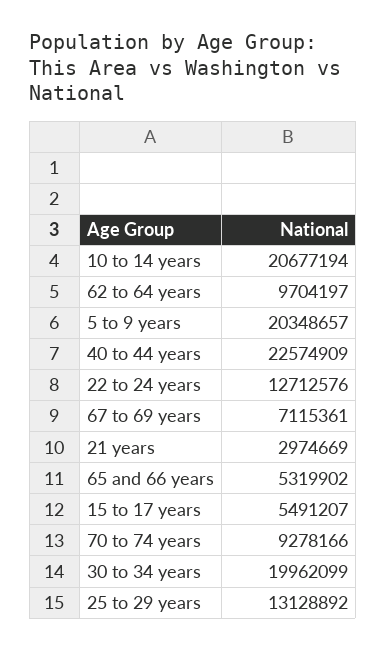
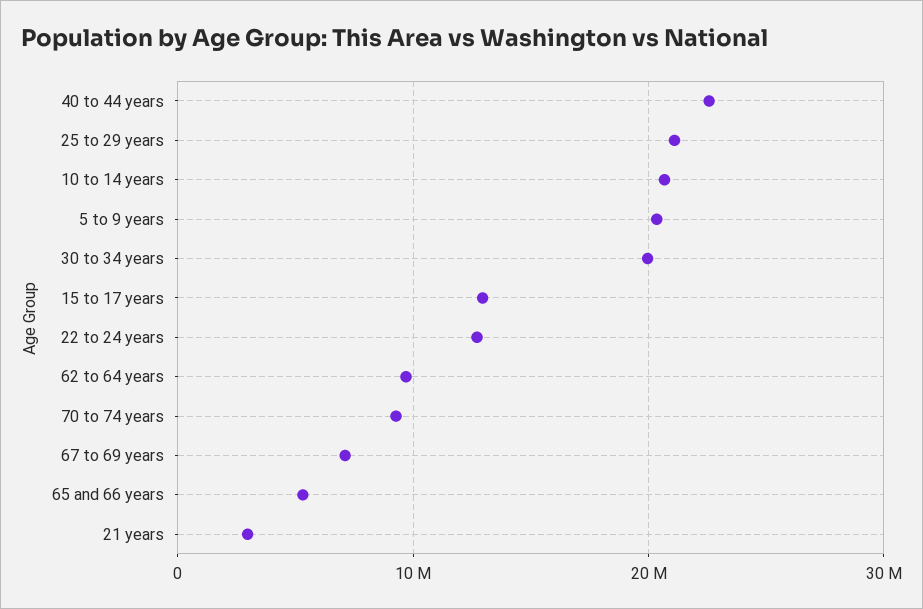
15 to 17 years: 5491207 -> 13000000
25 to 29 years: 13128892 -> 21000000

